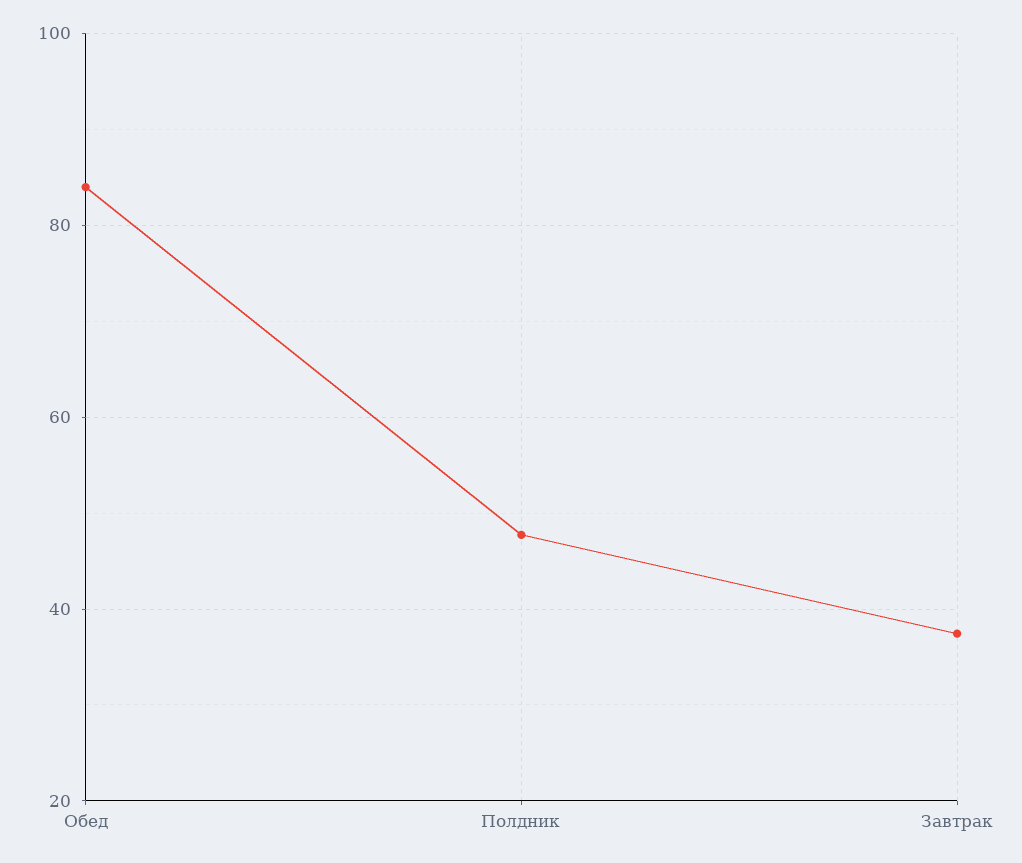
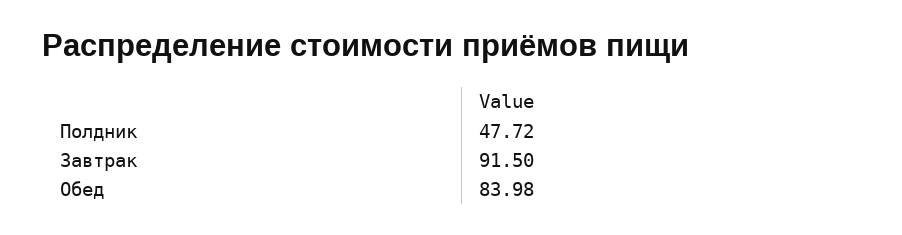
Завтрак: 38 -> 91.5

